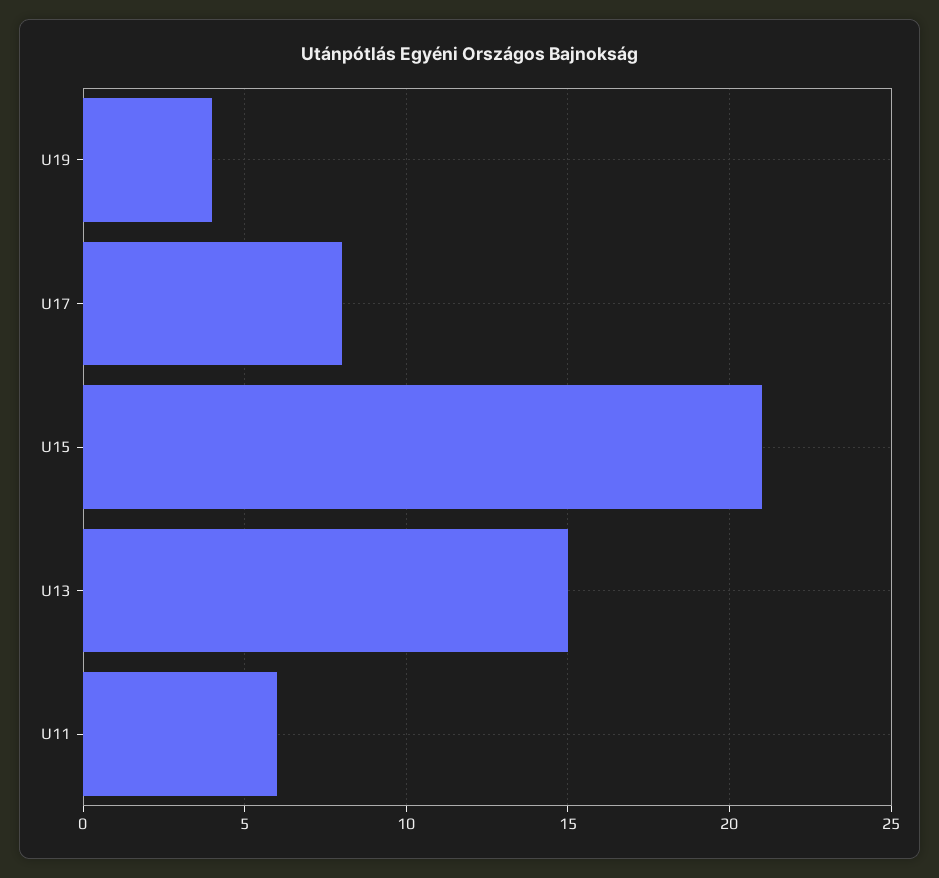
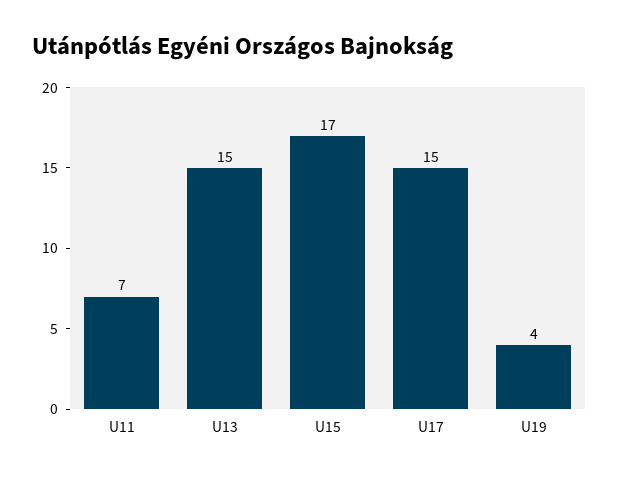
U17: 8 -> 15
U15: 21 -> 17
U11: 6 -> 7

